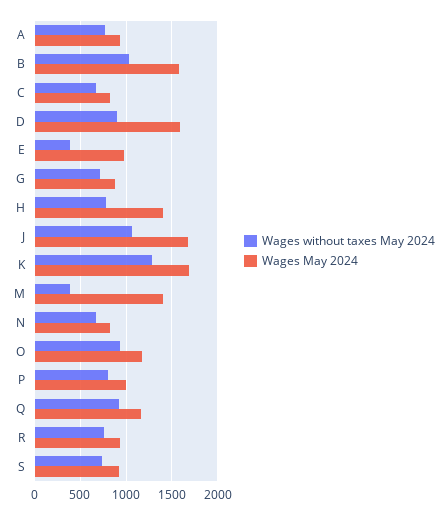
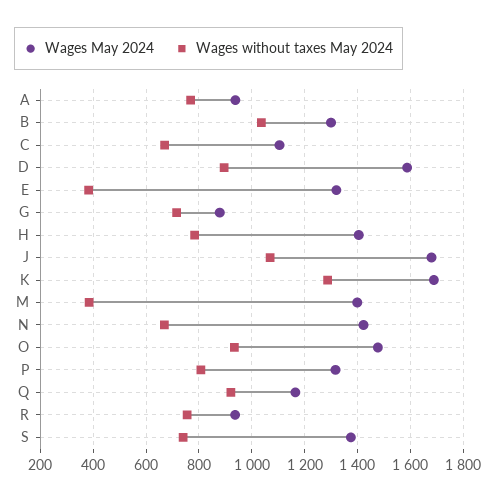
Wages May 2024, B: 1600 -> 1300
Wages May 2024, C: 800 -> 1100
Wages May 2024, E: 1000 -> 1325
Wages May 2024, N: 800 -> 1425
Wages May 2024, O: 1200 -> 1475
Wages May 2024, P: 1000 -> 1325
Wages May 2024, S: 900 -> 1375

